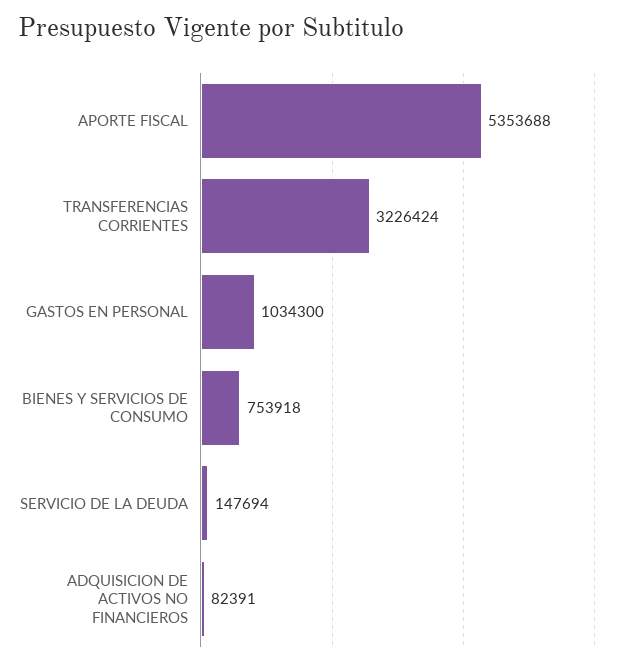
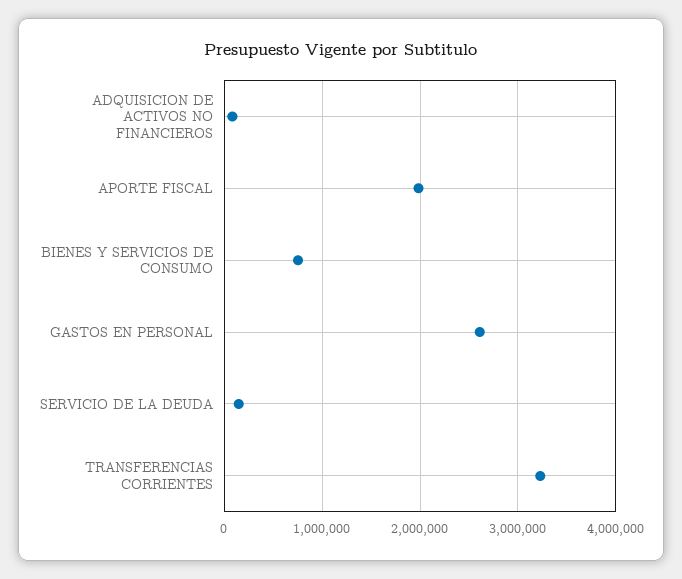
APORTE FISCAL: 5353688 -> 2000000
GASTOS EN PERSONAL: 1034300 -> 2600000

